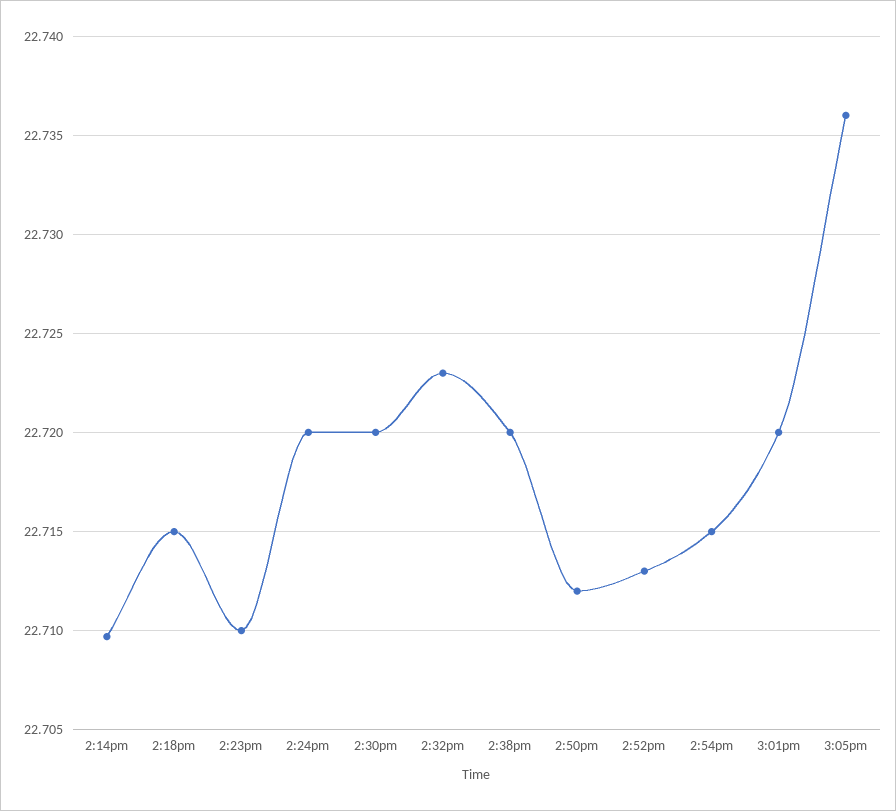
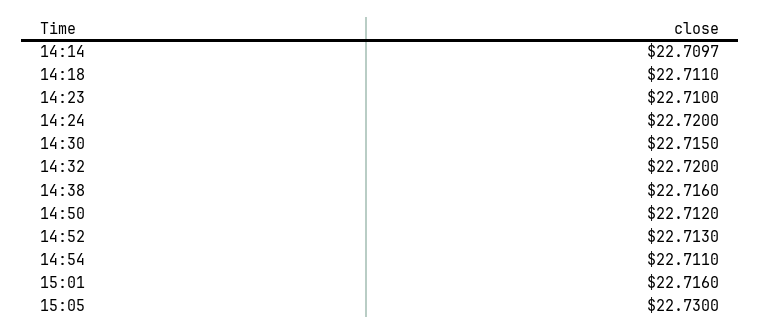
2:18pm: 22.715 -> 22.711
2:30pm: 22.72 -> 22.715
2:32pm: 22.723 -> 22.72
2:38pm: 22.72 -> 22.716
2:54pm: 22.715 -> 22.711
3:01pm: 22.72 -> 22.716
3:05pm: 22.736 -> 22.73

